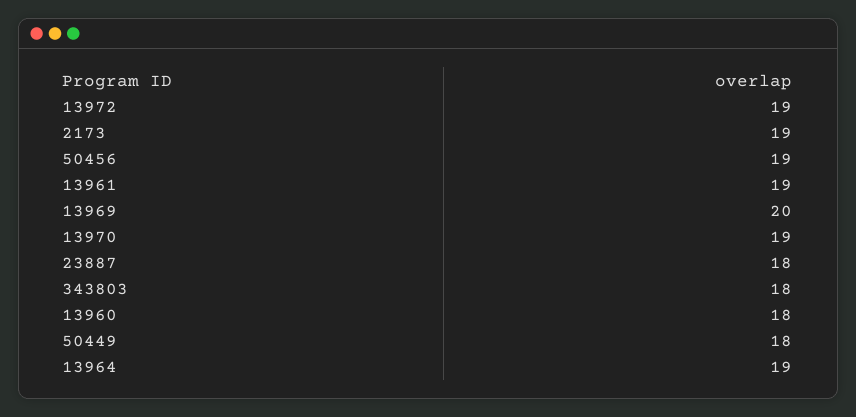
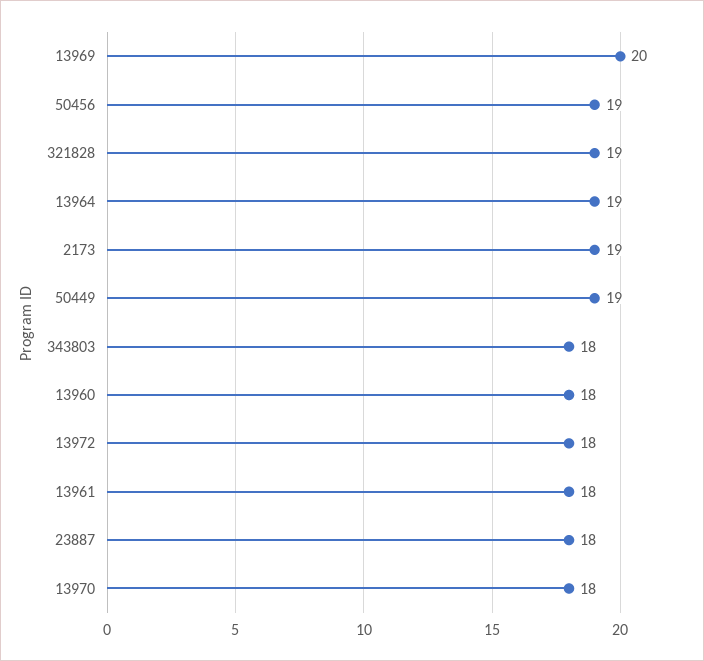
13972: 19 -> 18
13961: 19 -> 18
13970: 19 -> 18
50449: 18 -> 19
321828: none -> 19

